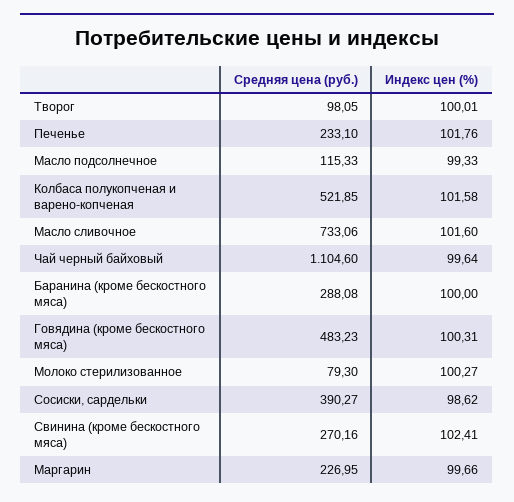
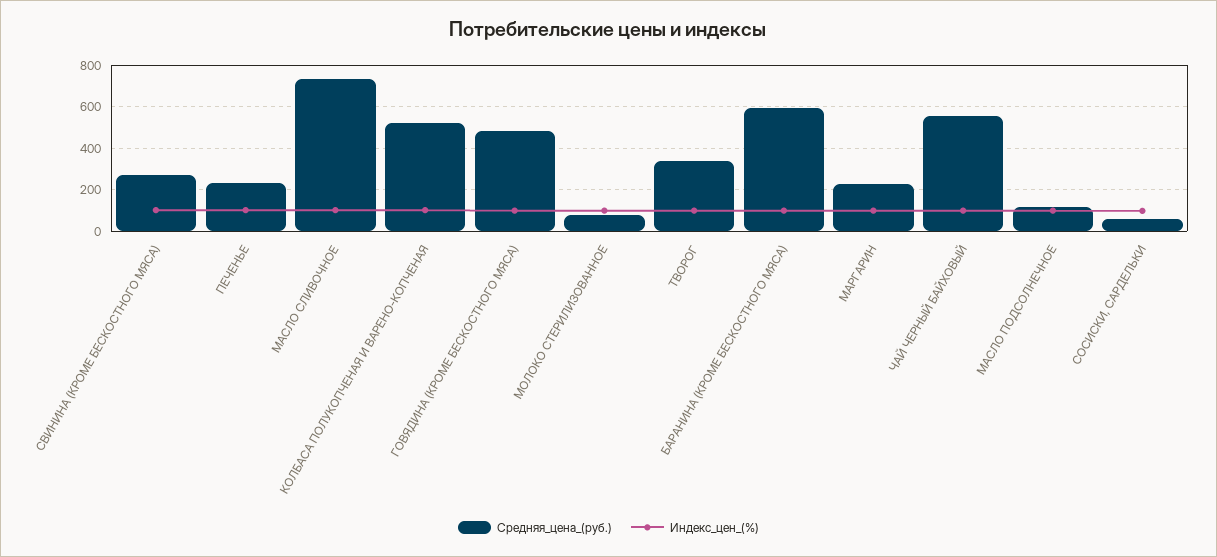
Средняя цена (руб.), Творог: 98.05 -> 350
Средняя цена (руб.), Чай черный байховый: 1104.6 -> 550
Средняя цена (руб.), Баранина (кроме бескостного мяса): 288.08 -> 600
Средняя цена (руб.), Сосиски, сардельки: 390.27 -> 50

